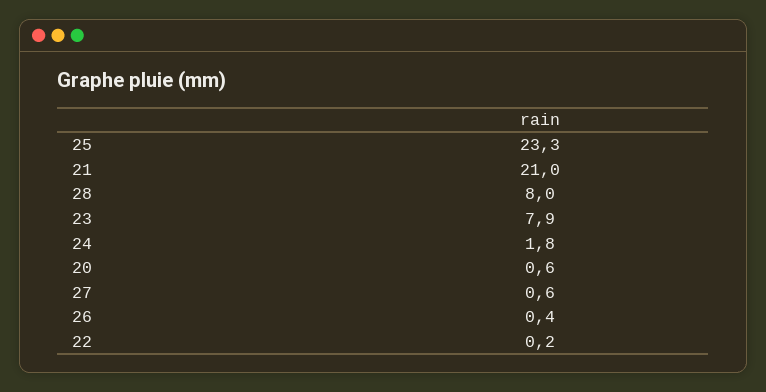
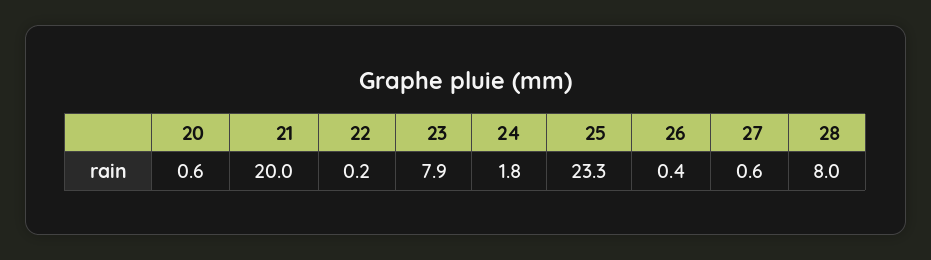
21: 21 -> 20

